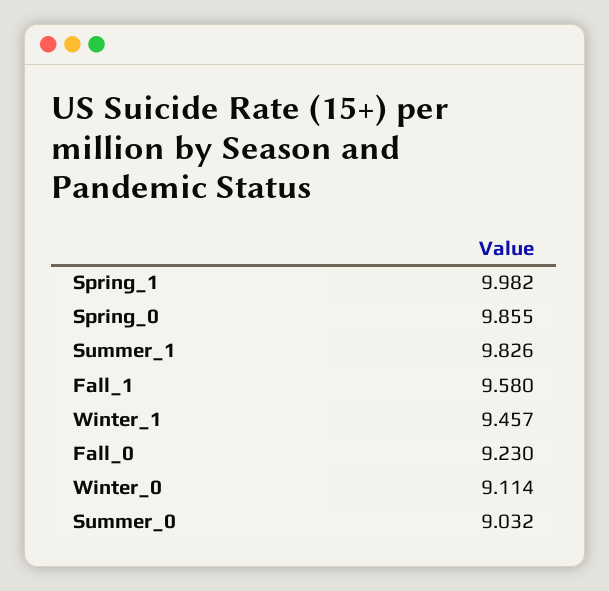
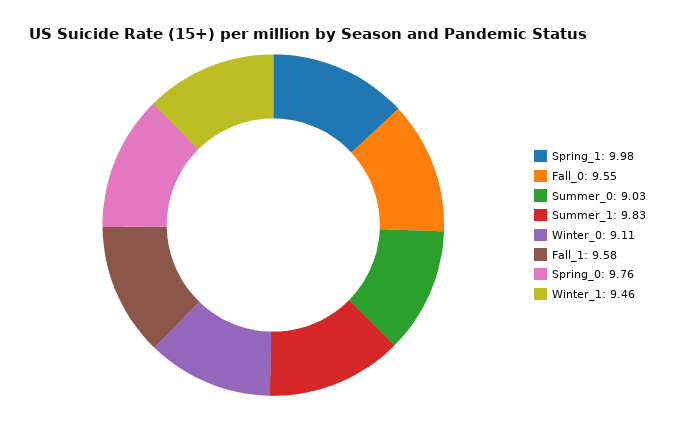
Spring_0: 9.855 -> 9.76
Fall_0: 9.23 -> 9.55

